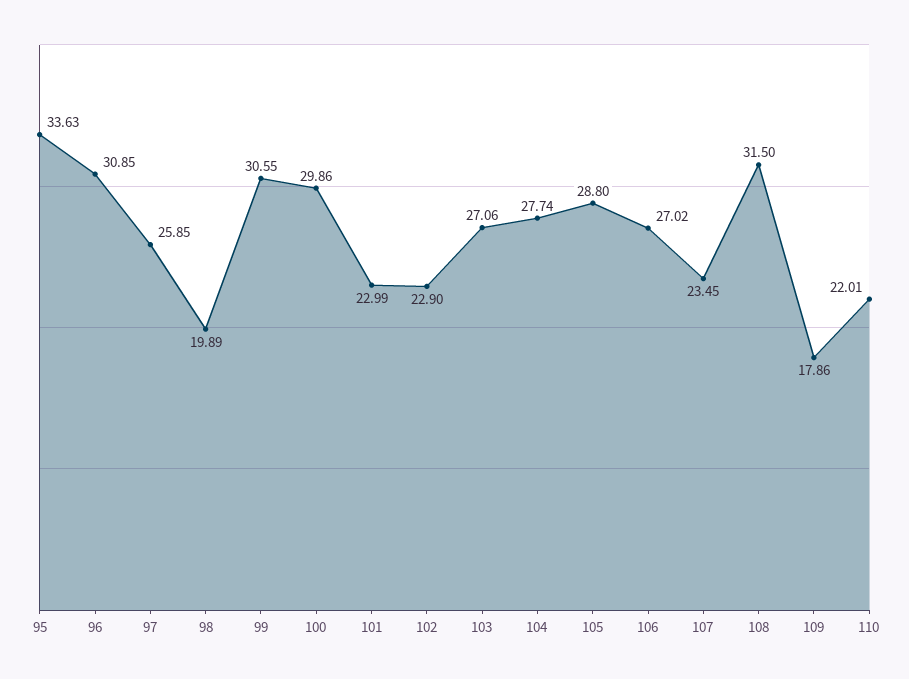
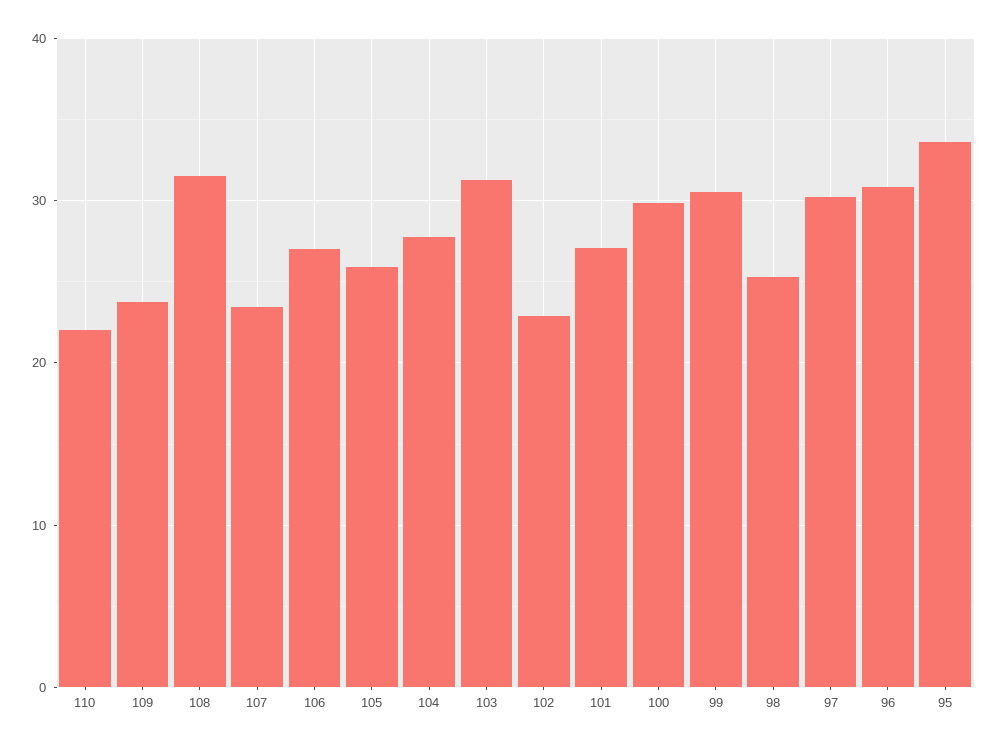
97: 25.85 -> 30
98: 19.89 -> 25
101: 22.99 -> 27
103: 27.06 -> 31
105: 28.8 -> 26
109: 17.86 -> 24

